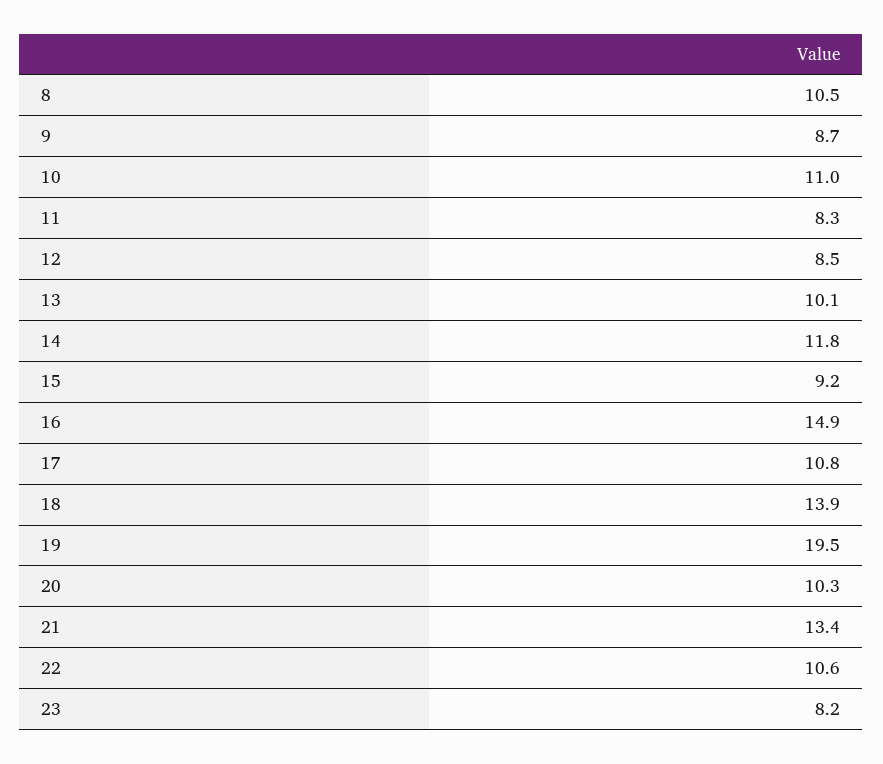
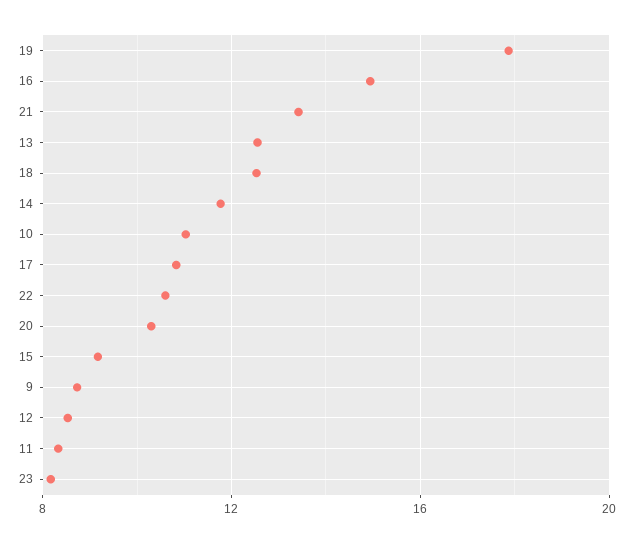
8: 10.5 -> none
13: 10.1 -> 12.5
18: 13.9 -> 12.5
19: 19.5 -> 18

